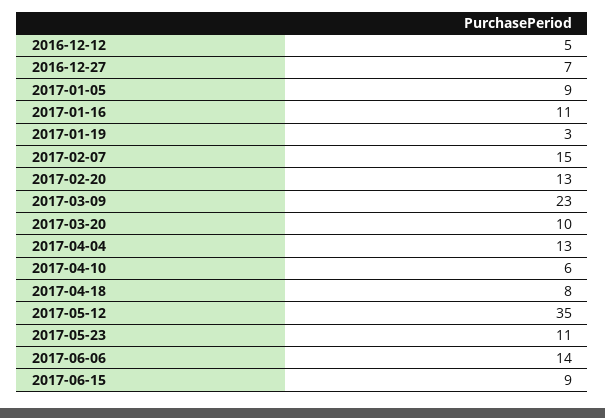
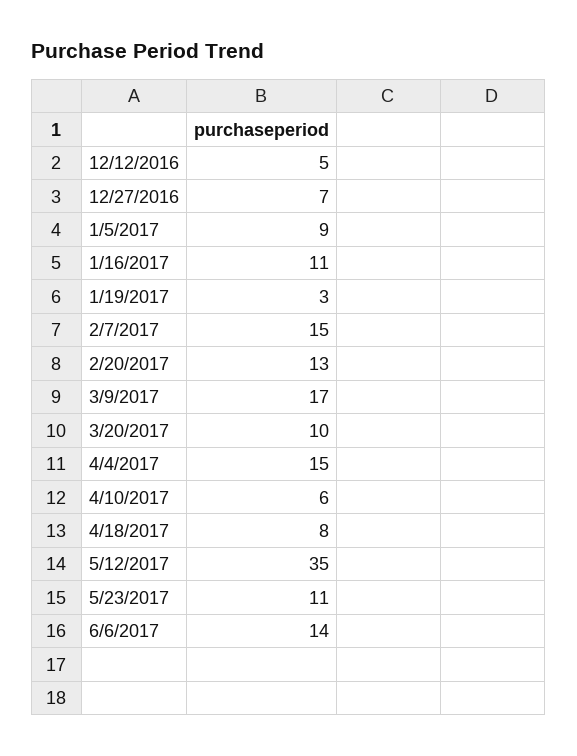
2017-03-09: 23 -> 17
2017-04-04: 13 -> 15
2017-06-15: 9 -> none

